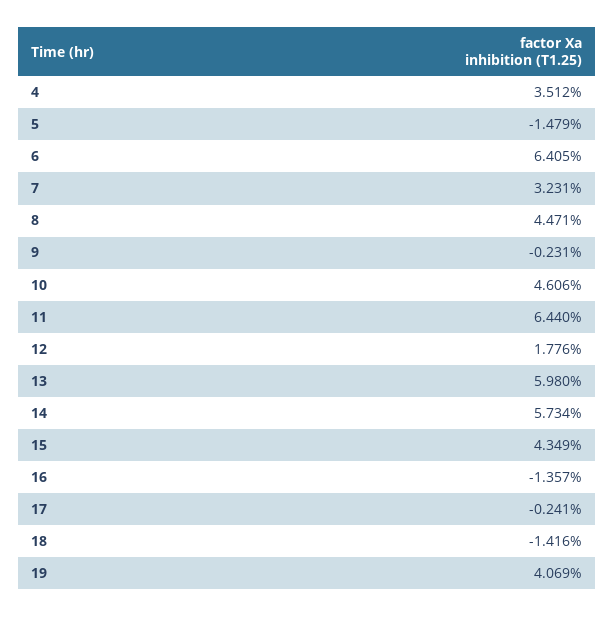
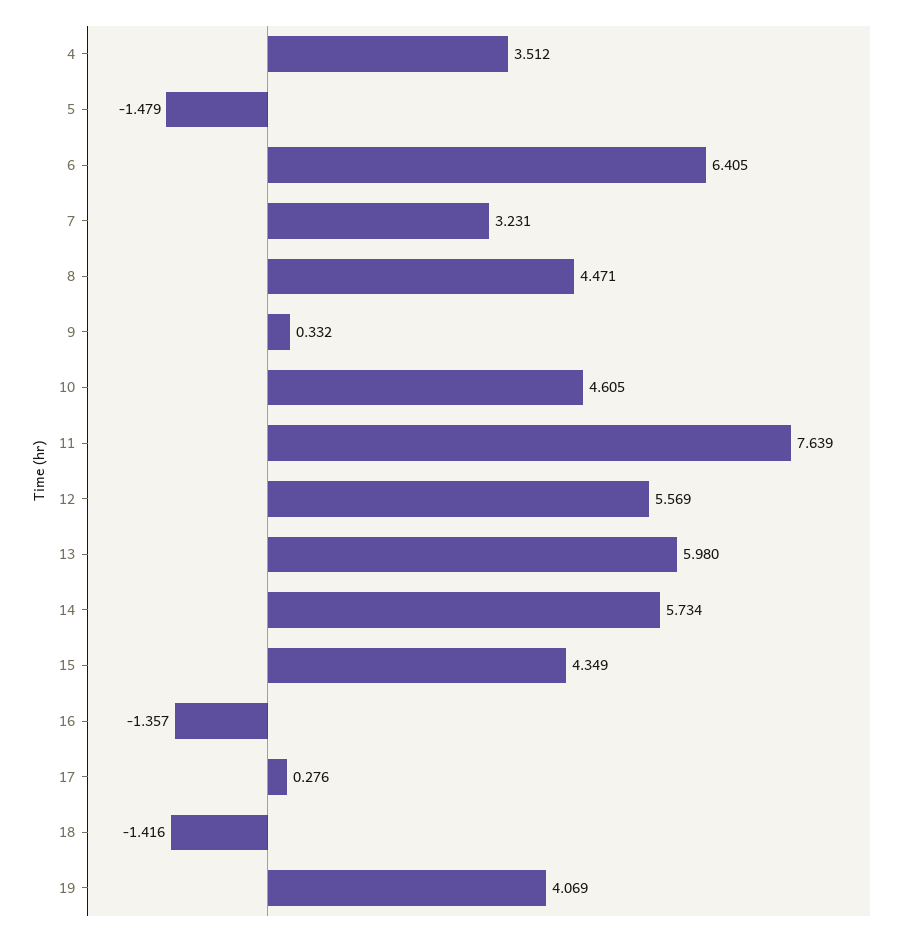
9: -0.231 -> 0.332
10: 4.606 -> 4.605
11: 6.44 -> 7.639
12: 1.776 -> 5.569
17: -0.241 -> 0.276

